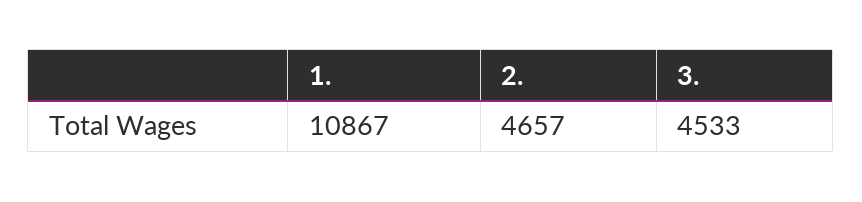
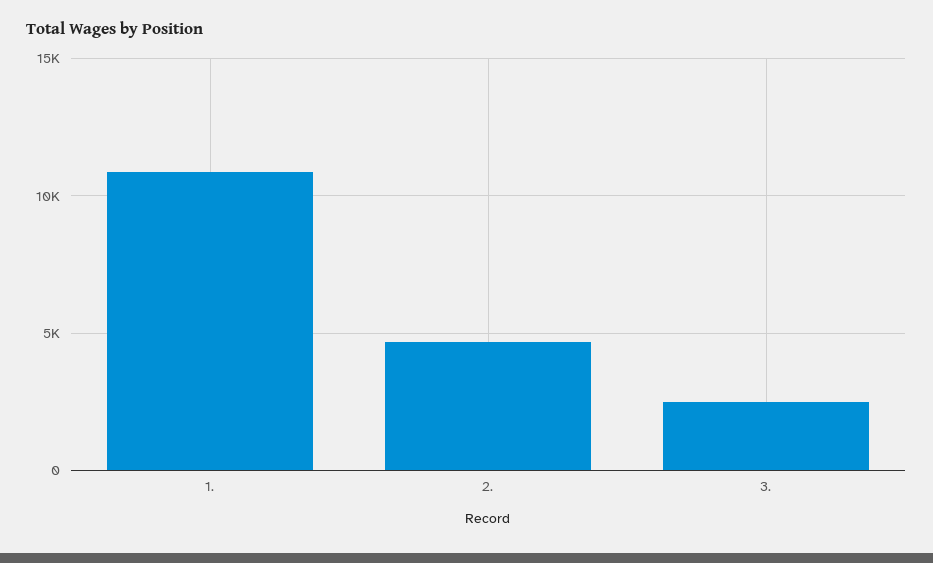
3.: 4533 -> 2500

